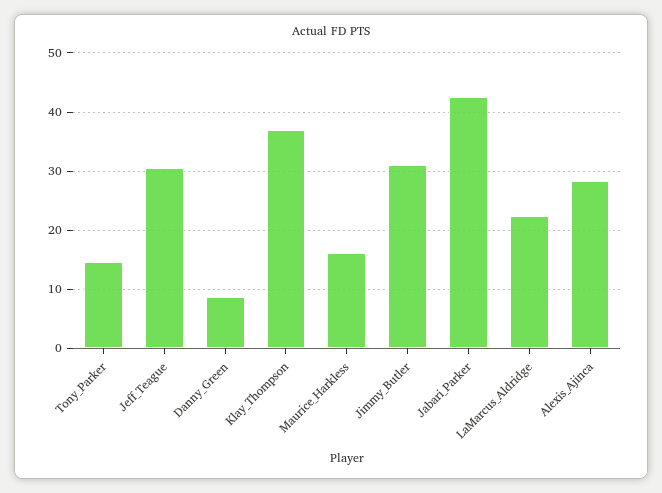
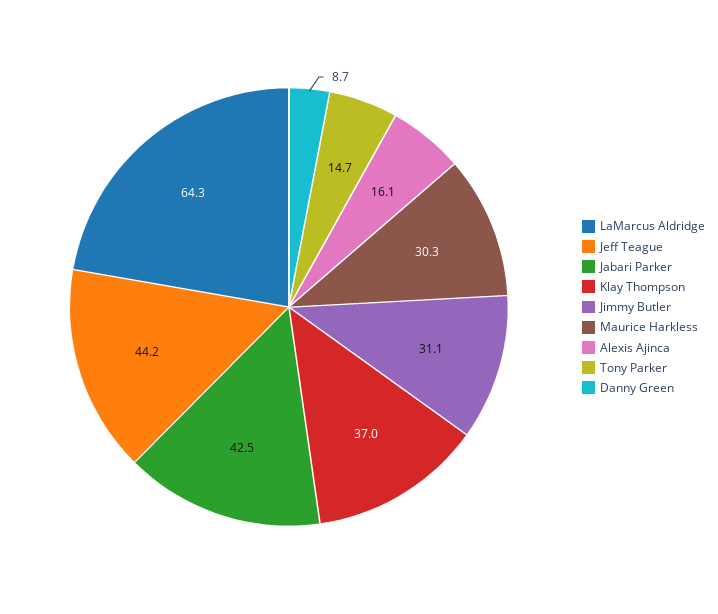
Jeff_Teague: 30 -> 44.2
Maurice_Harkless: 16 -> 30.3
LaMarcus_Aldridge: 22 -> 64.3
Alexis_Ajinca: 28 -> 16.1

